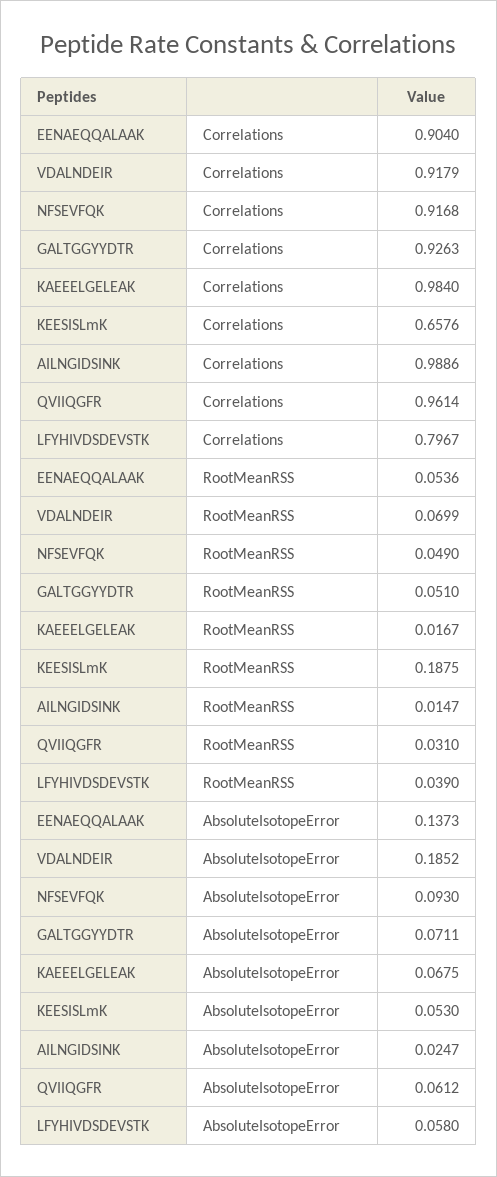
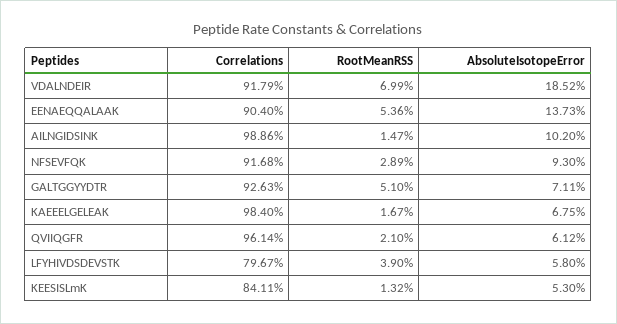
KEESISLmK, Correlations: 0.6576 -> 0.8411
NFSEVFQK, RootMeanRSS: 0.049 -> 0.0289
KEESISLmK, RootMeanRSS: 0.1875 -> 0.0132
QVIIQGFR, RootMeanRSS: 0.031 -> 0.021
AILNGIDSINK, AbsoluteIsotopeError: 0.0247 -> 0.102

